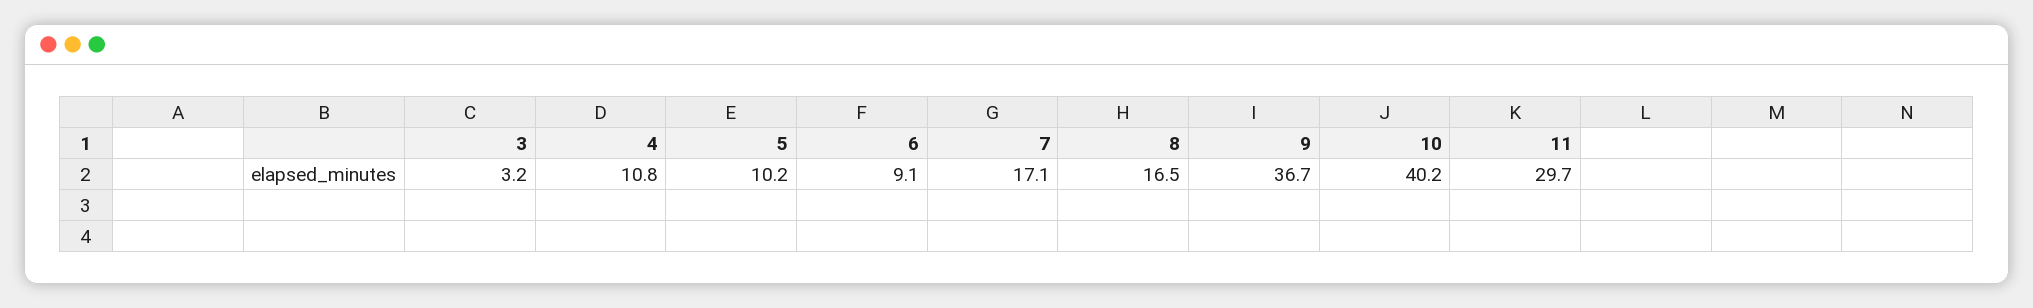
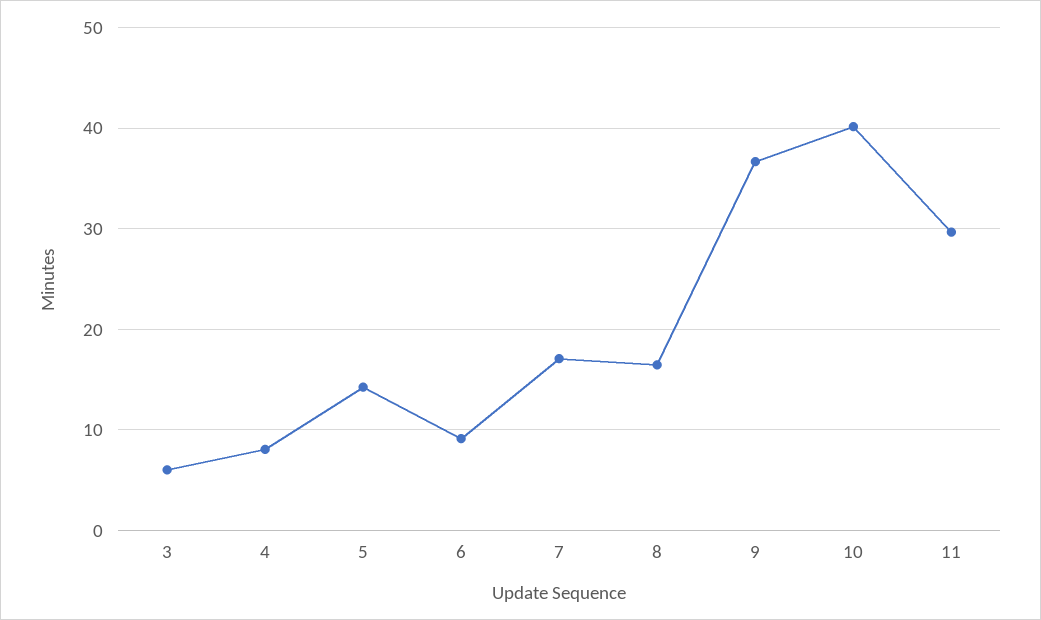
3: 3.2 -> 6
4: 10.8 -> 8
5: 10.2 -> 14

